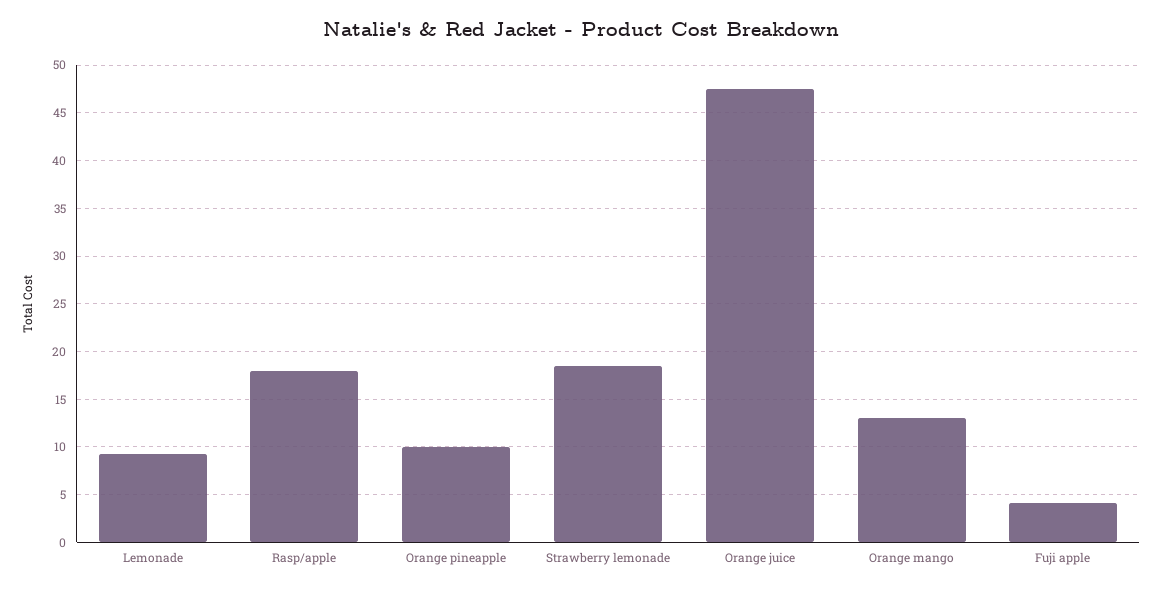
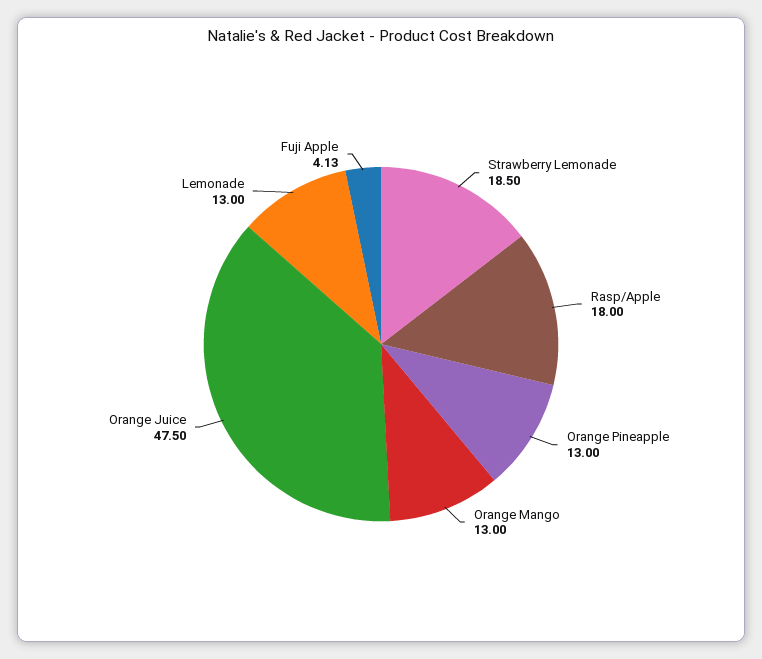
Lemonade: 9 -> 13
Orange pineapple: 10 -> 13

